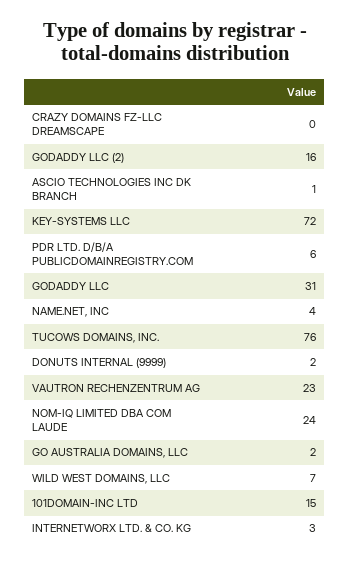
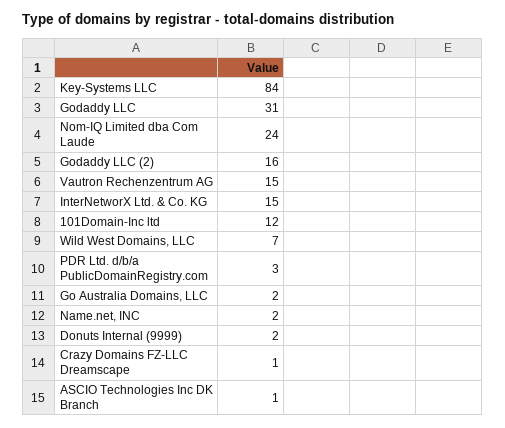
CRAZY DOMAINS FZ-LLC DREAMSCAPE: 0 -> 1
KEY-SYSTEMS LLC: 72 -> 84
PDR LTD. D/B/A PUBLICDOMAINREGISTRY.COM: 6 -> 3
NAME.NET, INC: 4 -> 2
TUCOWS DOMAINS, INC.: 76 -> none
VAUTRON RECHENZENTRUM AG: 23 -> 15
101DOMAIN-INC LTD: 15 -> 12
INTERNETWORX LTD. & CO. KG: 3 -> 15

